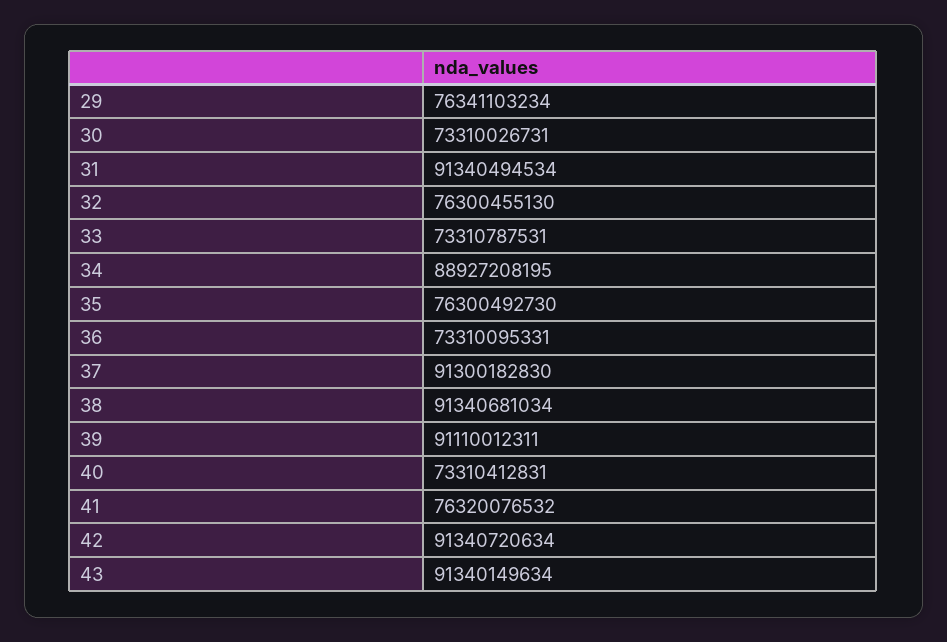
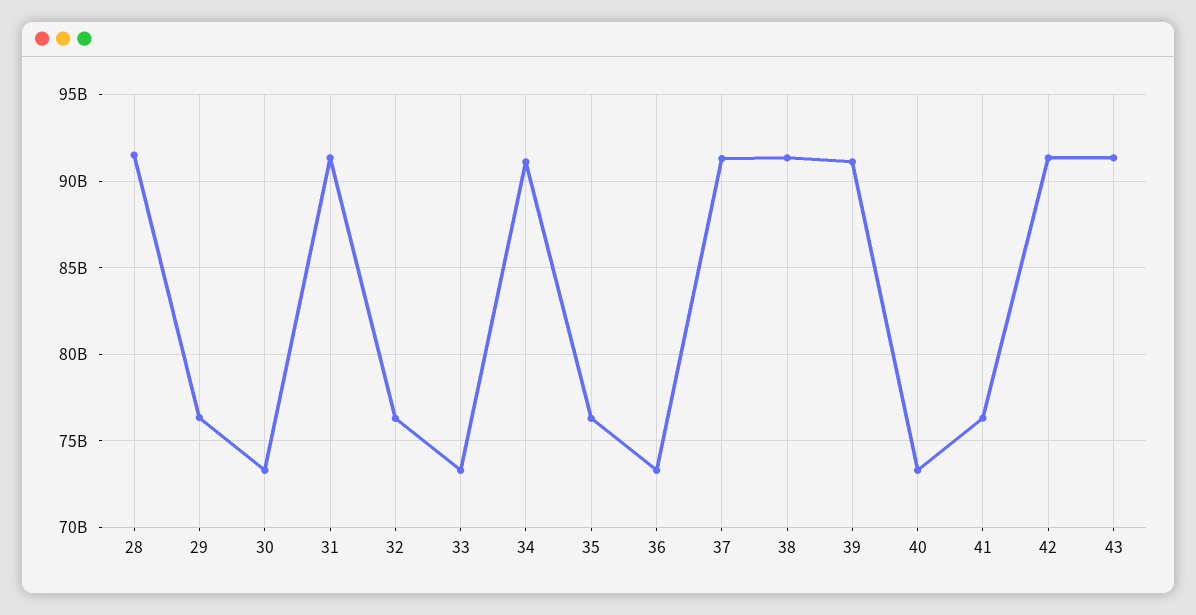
34: 88927208195 -> 91000000000
28: none -> 91500000000

